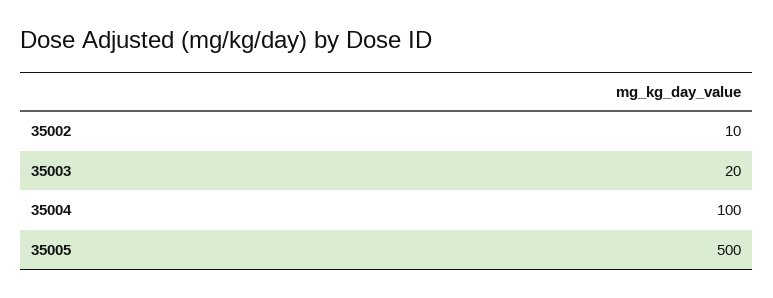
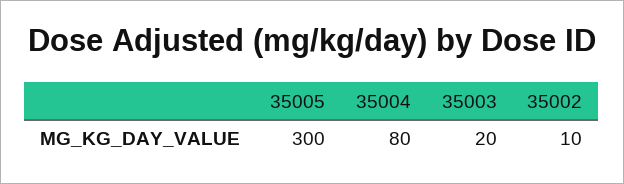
35004: 100 -> 80
35005: 500 -> 300

